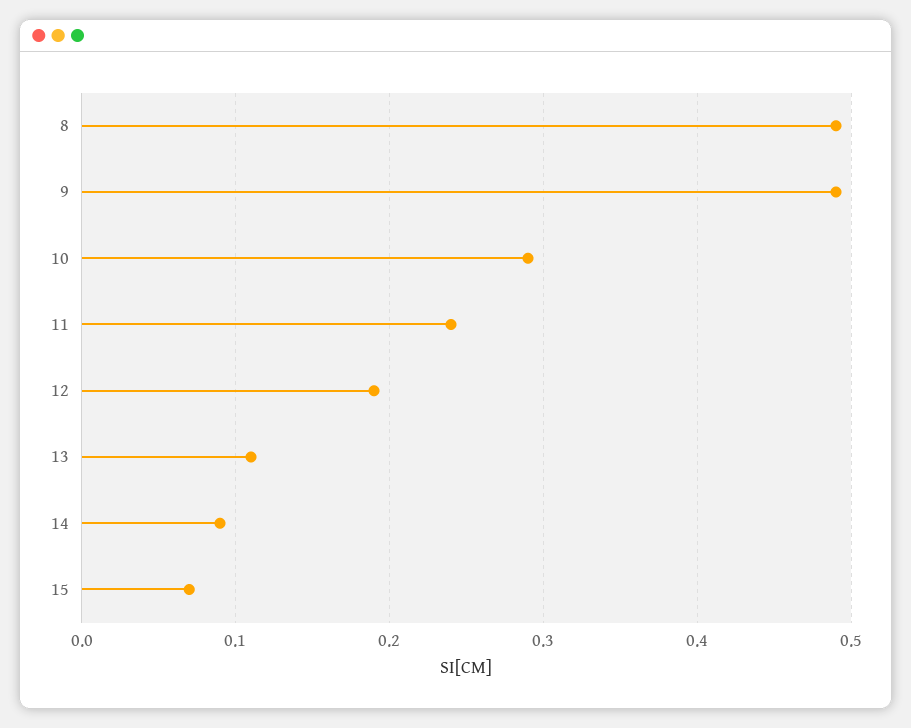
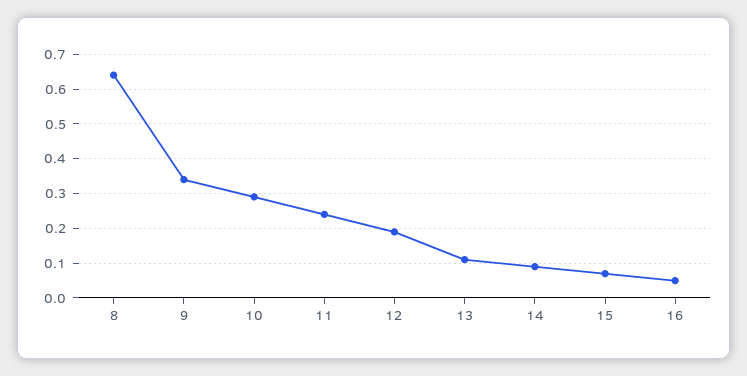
8: 0.49 -> 0.65
9: 0.49 -> 0.35
16: none -> 0.05

